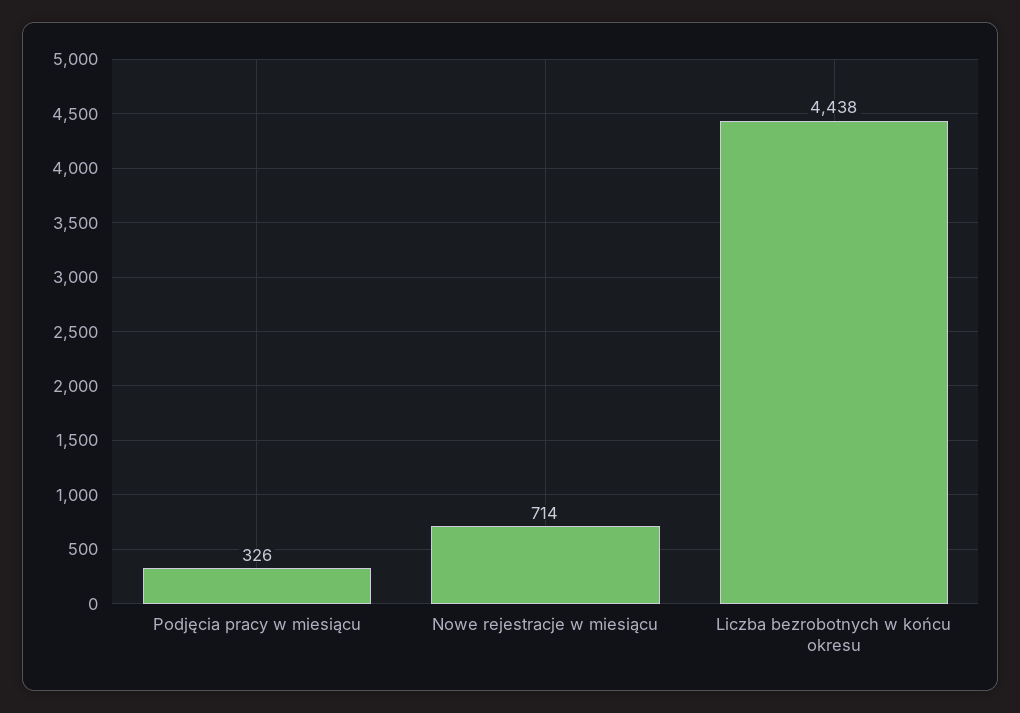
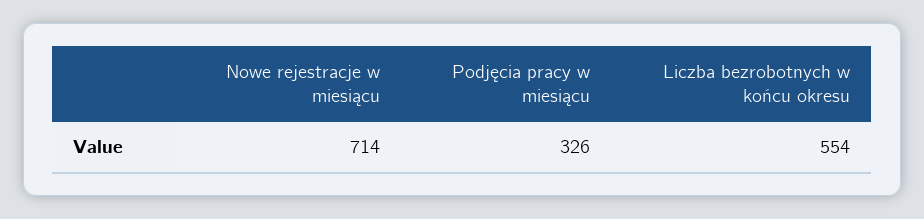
Liczba bezrobotnych w końcu okresu: 4438 -> 554

